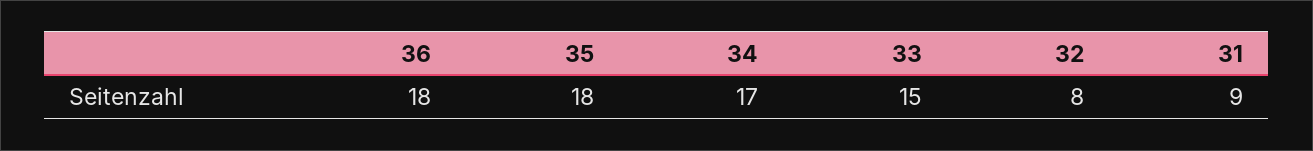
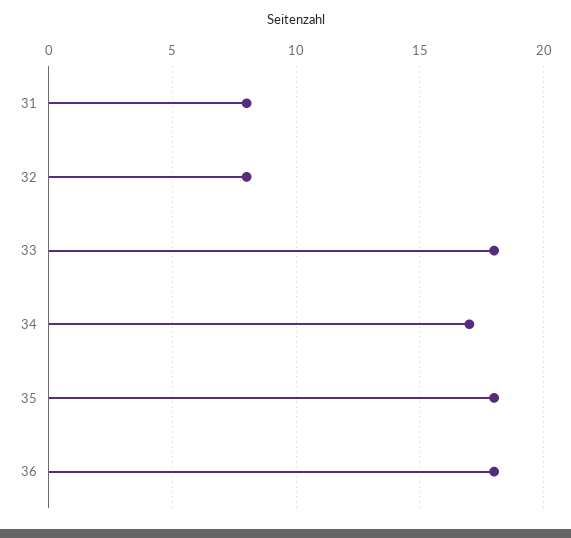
33: 15 -> 18
31: 9 -> 8

